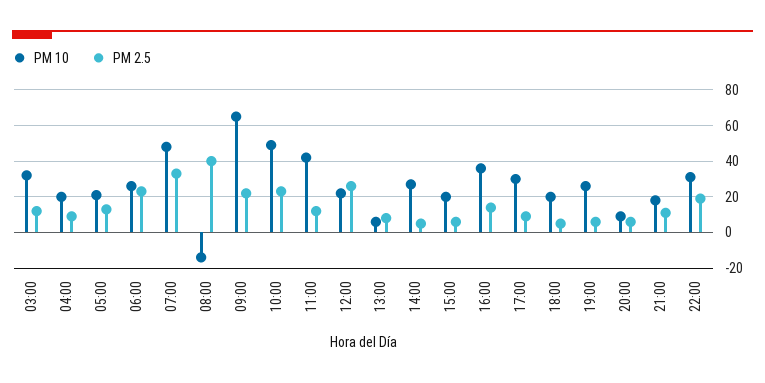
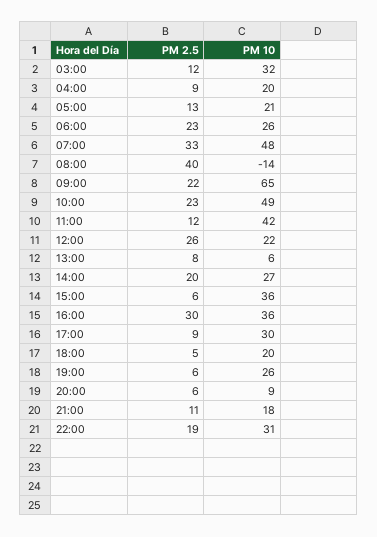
PM 2.5, 14:00: 5 -> 20
PM 10, 15:00: 20 -> 36
PM 2.5, 16:00: 15 -> 30

